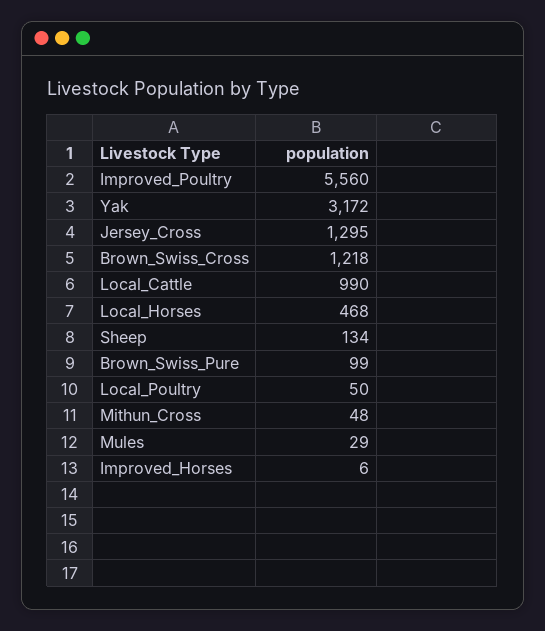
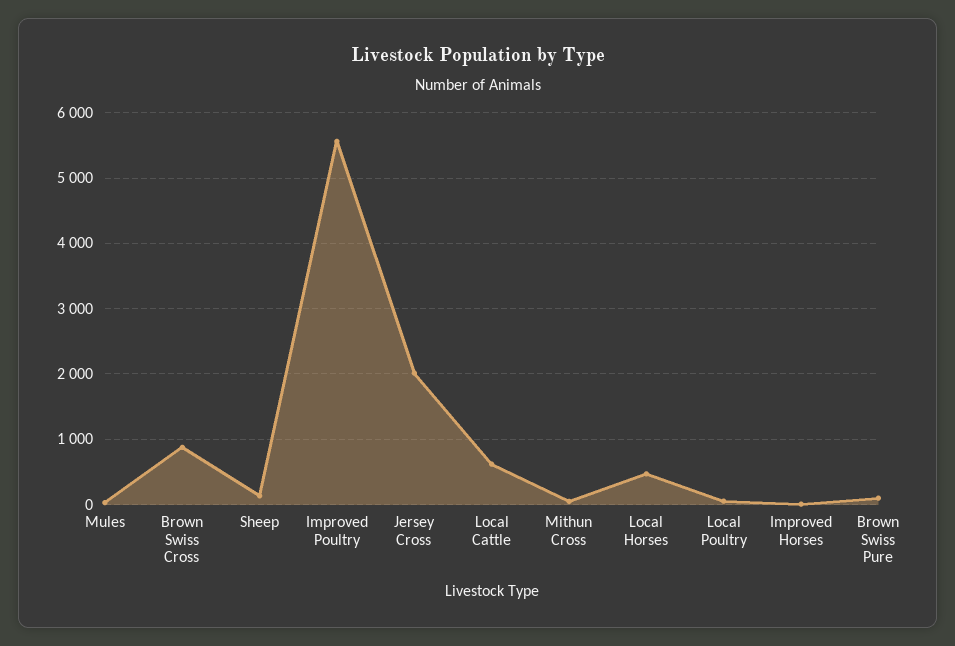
Yak: 3172 -> none
Jersey_Cross: 1295 -> 2000
Brown_Swiss_Cross: 1218 -> 900
Local_Cattle: 990 -> 600

